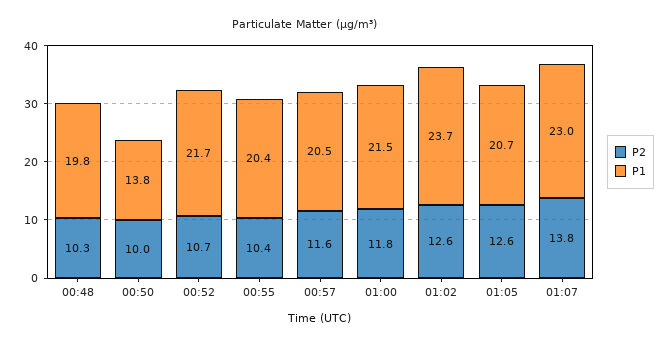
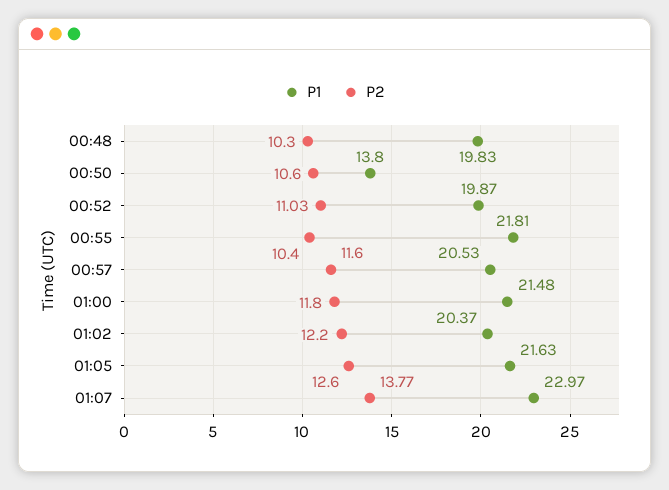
P2, 00:50: 10 -> 10.6
P2, 00:52: 10.7 -> 11.03
P1, 00:52: 21.7 -> 19.87
P1, 00:55: 20.4 -> 21.81
P2, 01:02: 12.6 -> 12.2
P1, 01:02: 23.7 -> 20.37
P1, 01:05: 20.7 -> 21.63

